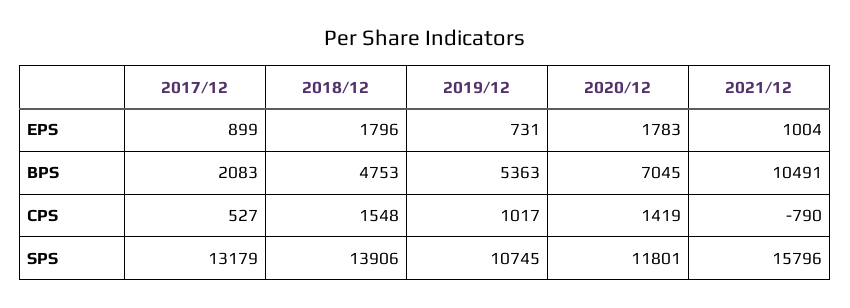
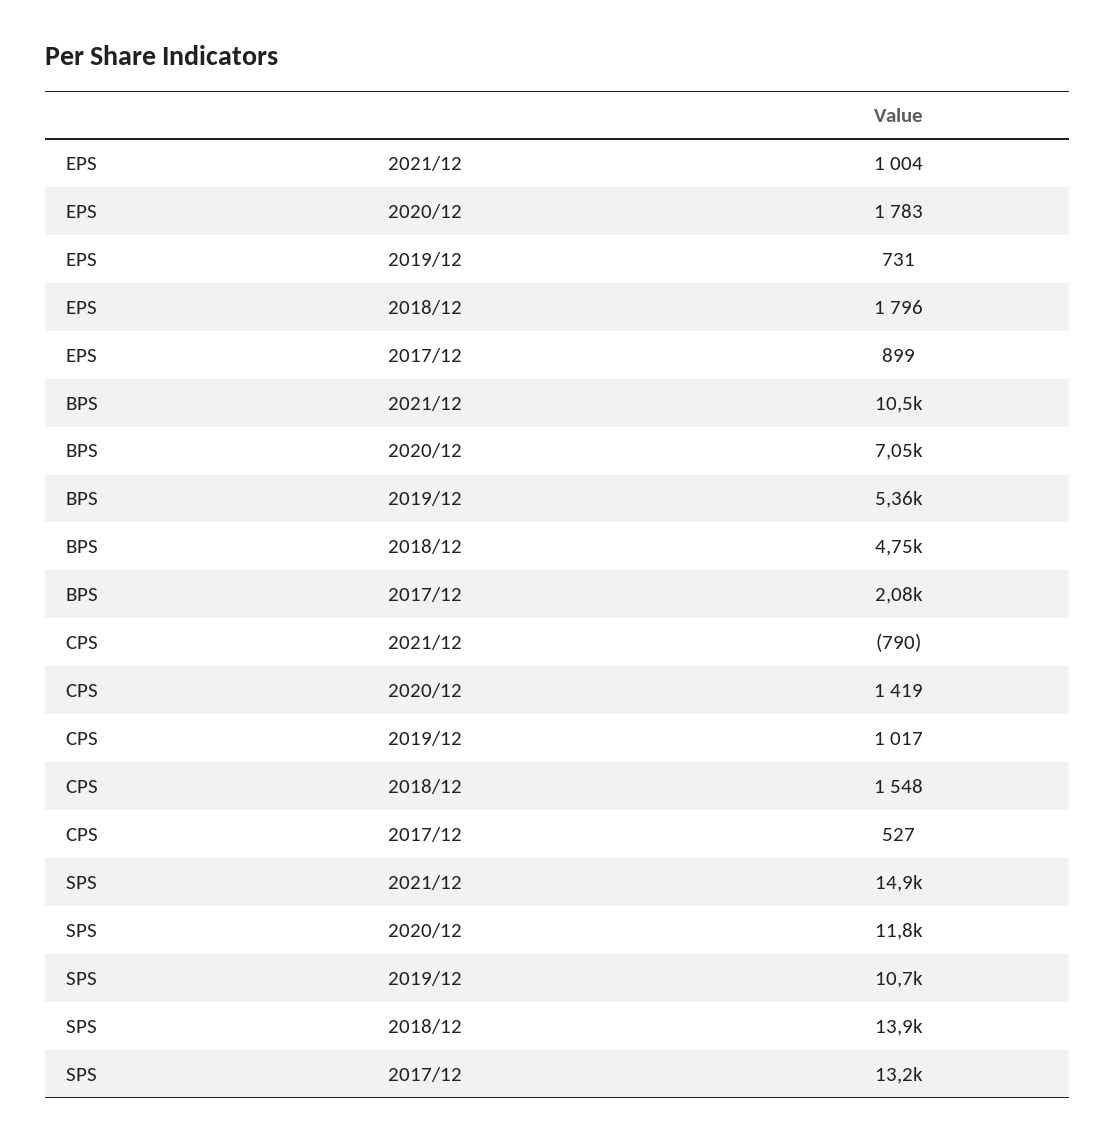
2021/12, SPS: 15796 -> 14900

